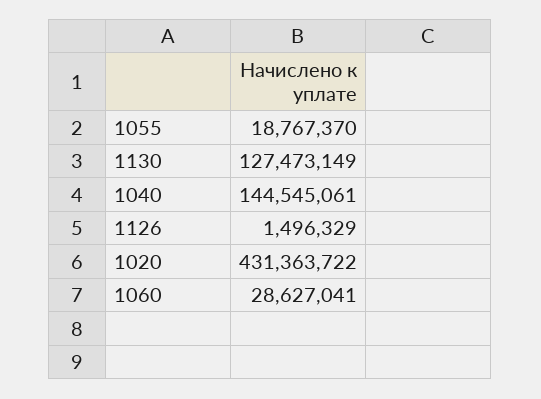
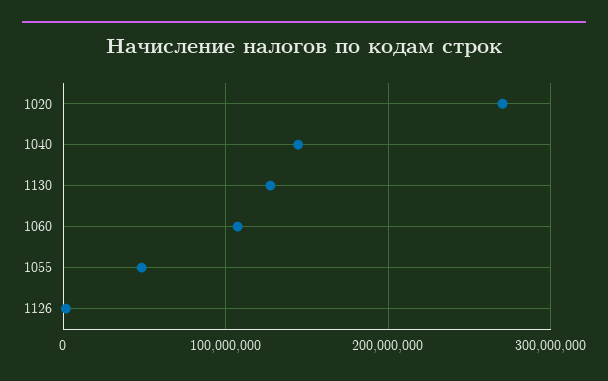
1055: 18767370 -> 50000000
1020: 431363722 -> 270000000
1060: 28627041 -> 110000000

